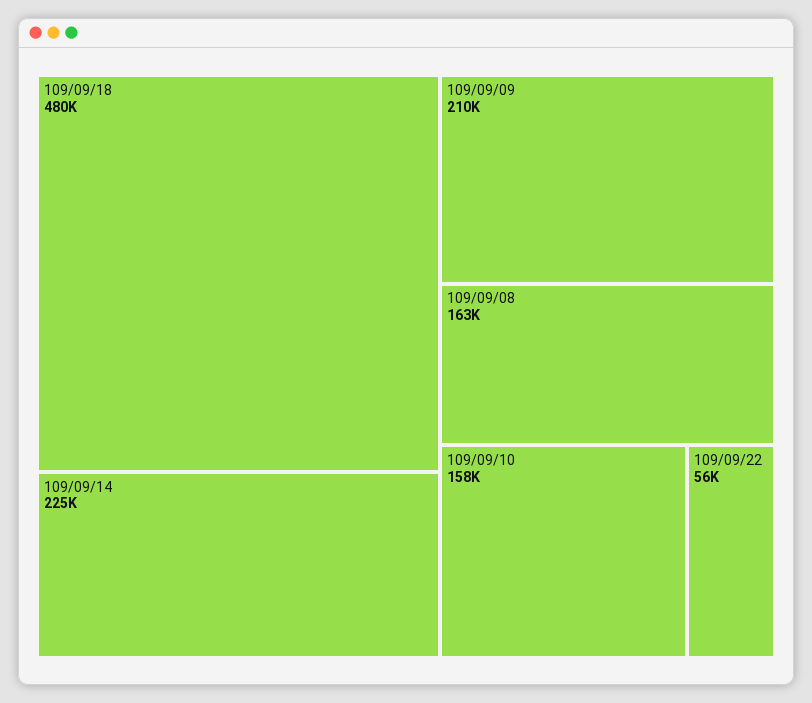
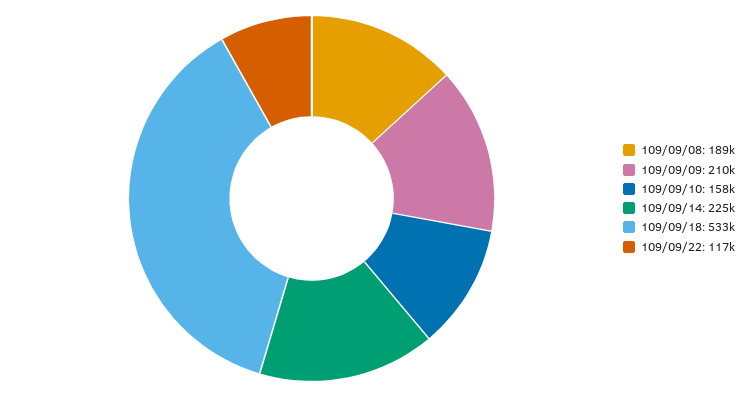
109/09/18: 480000 -> 533000
109/09/08: 163000 -> 189000
109/09/22: 56000 -> 117000

